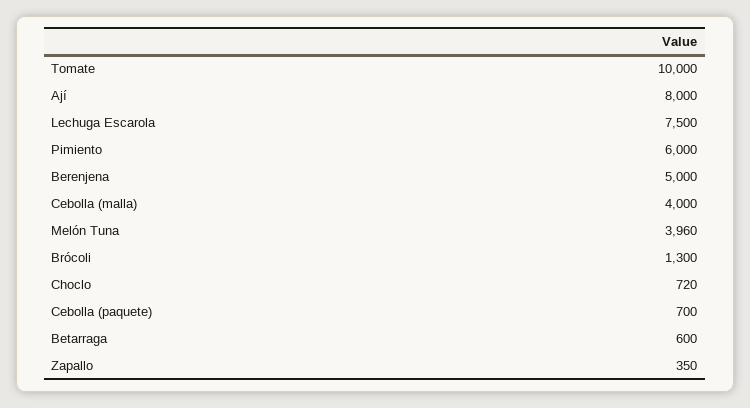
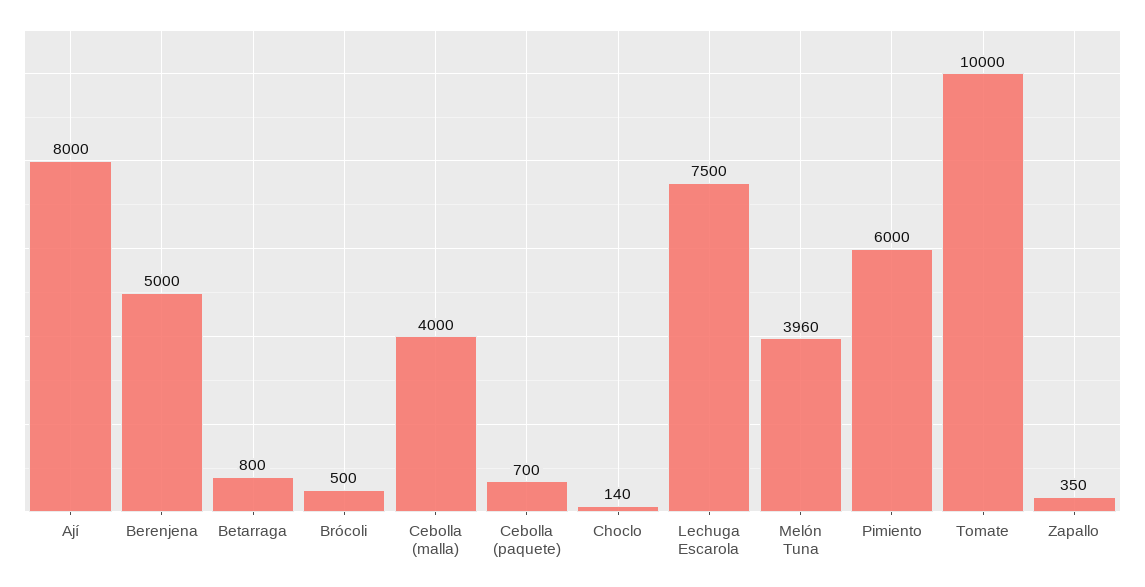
Brócoli: 1300 -> 500
Choclo: 720 -> 140
Betarraga: 600 -> 800

